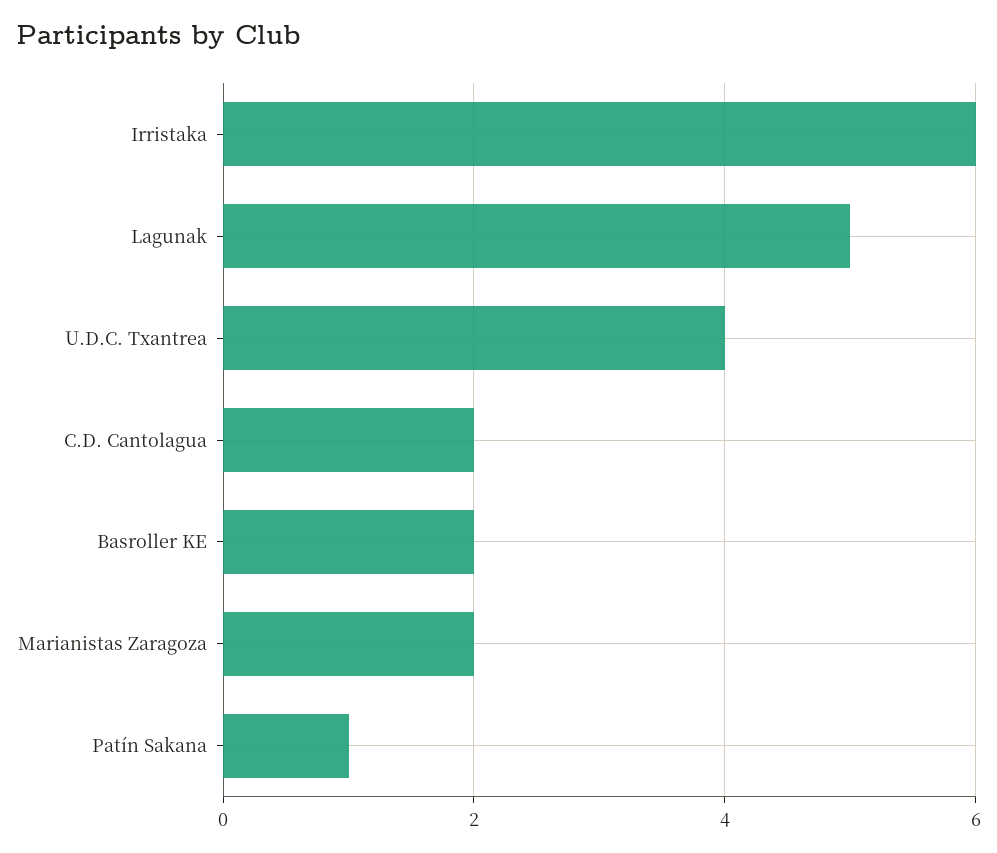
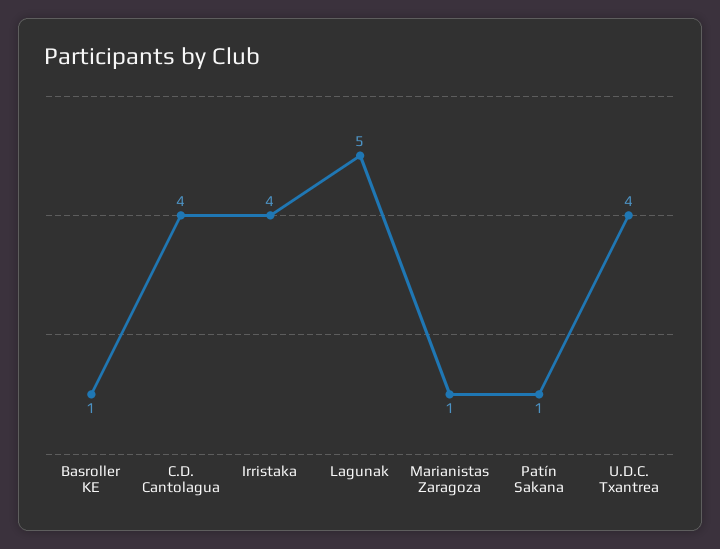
Irristaka: 6 -> 4
C.D. Cantolagua: 2 -> 4
Basroller KE: 2 -> 1
Marianistas Zaragoza: 2 -> 1

